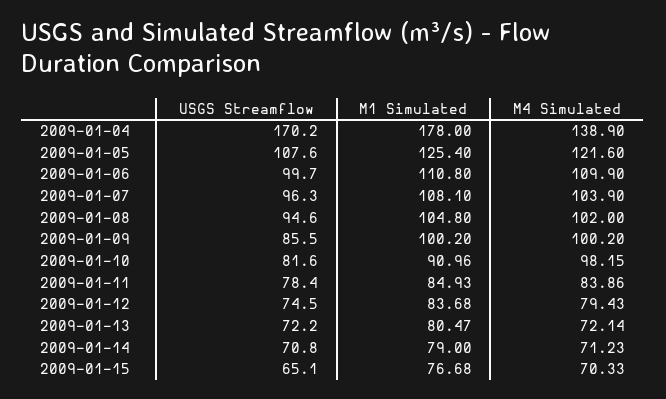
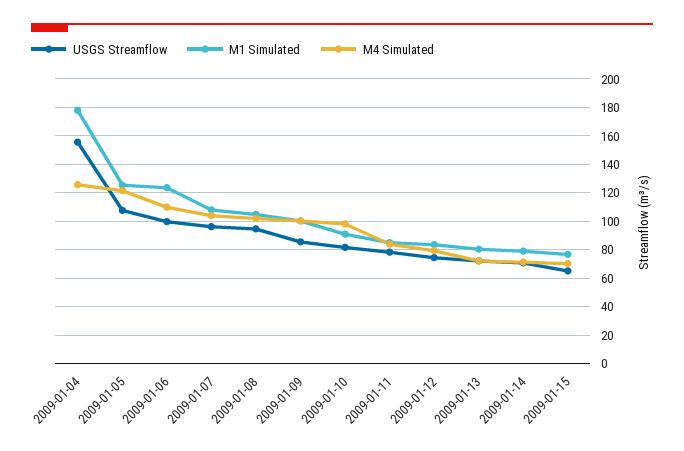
USGS Streamflow, 2009-01-04: 170.2 -> 155
M4 Simulated, 2009-01-04: 138.9 -> 125
M1 Simulated, 2009-01-06: 110.8 -> 125

